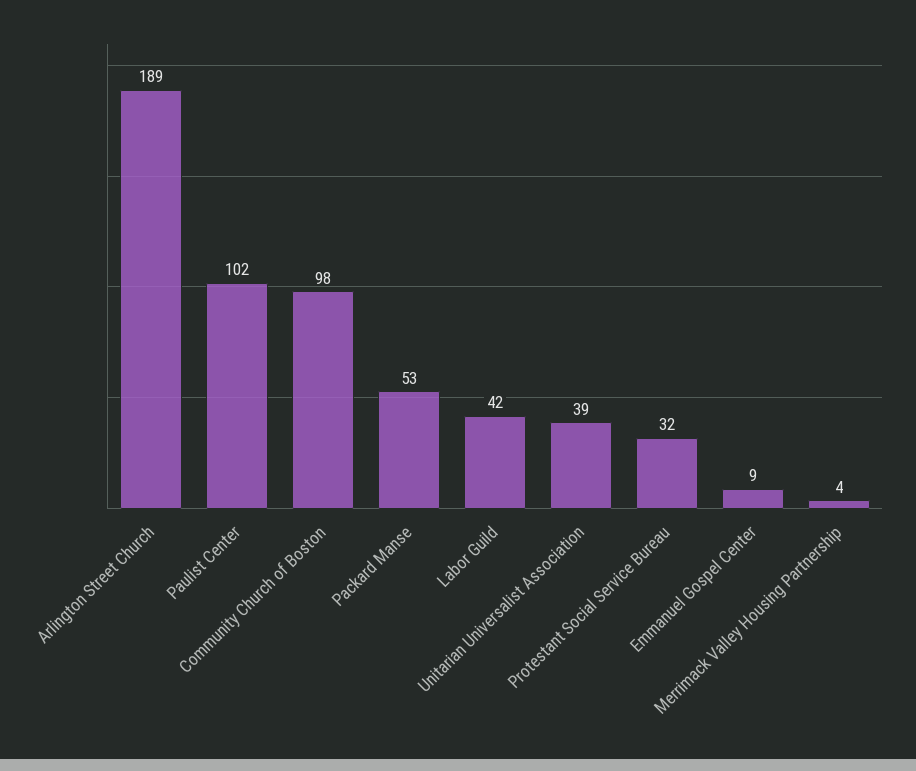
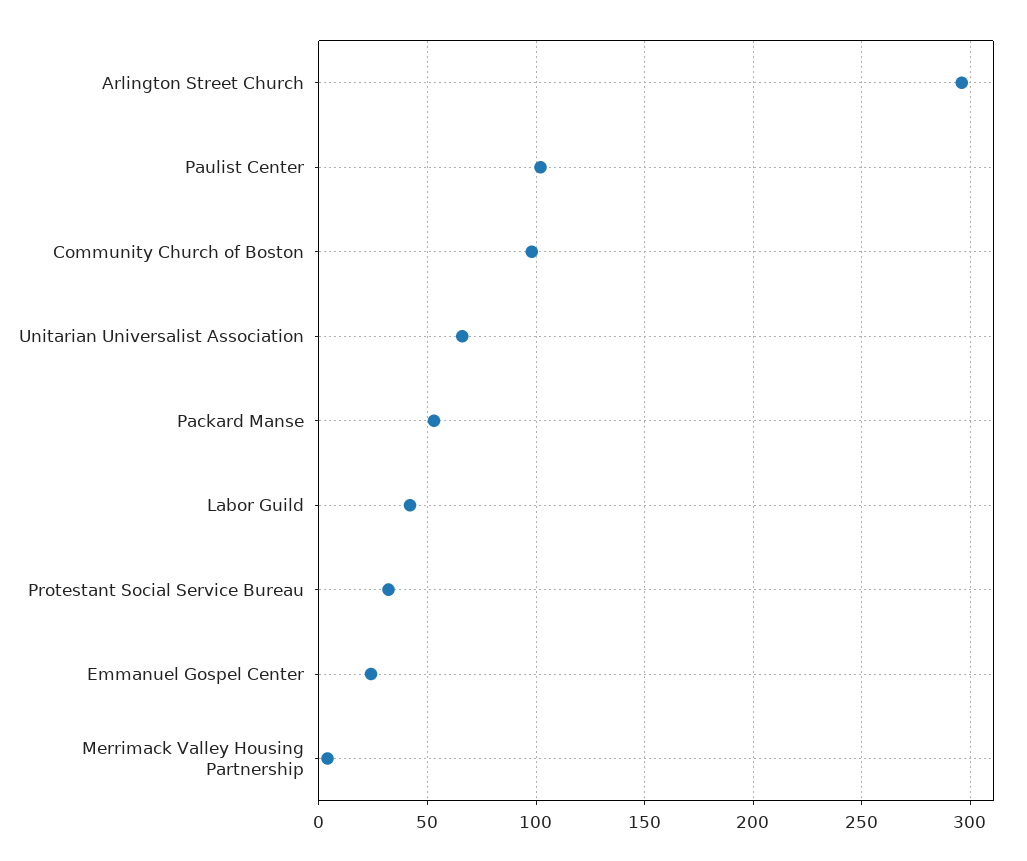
Arlington Street Church: 189 -> 295
Unitarian Universalist Association: 39 -> 65
Emmanuel Gospel Center: 9 -> 25

